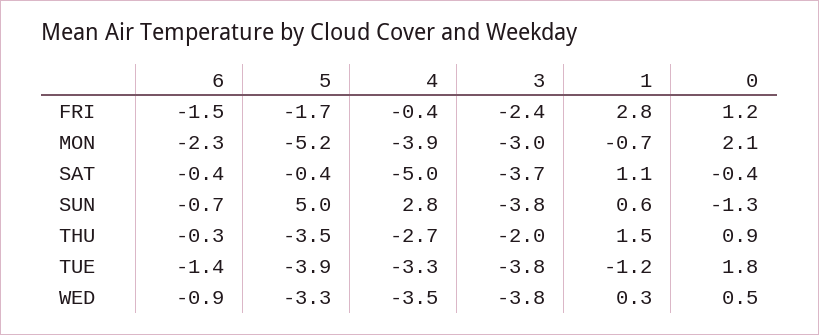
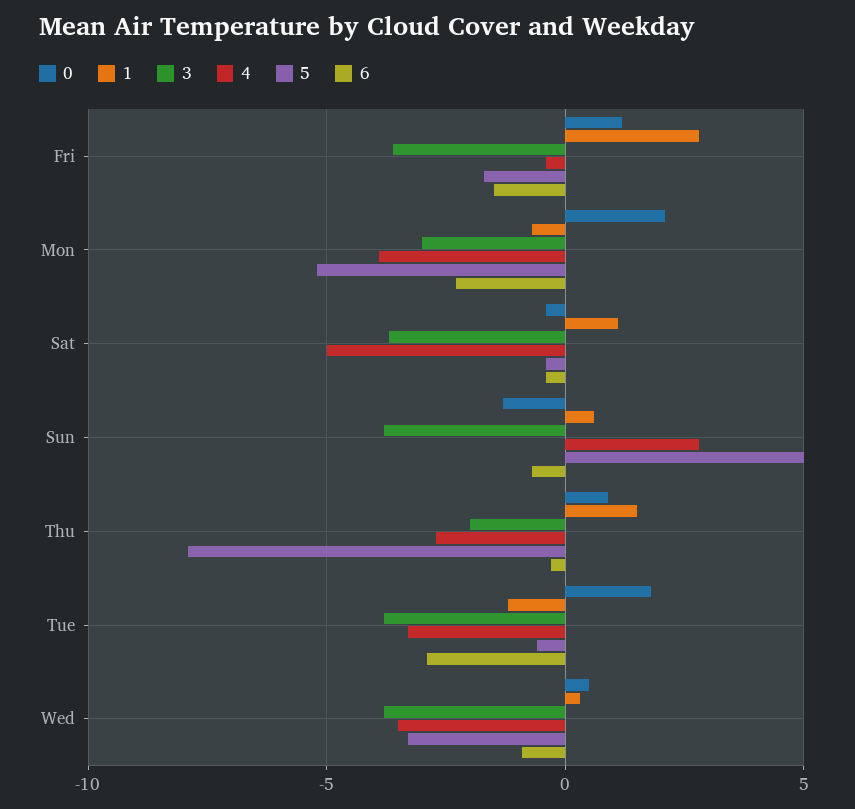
3, FRI: -2.4 -> -3.5
5, THU: -3.5 -> -8
6, TUE: -1.4 -> -3
5, TUE: -3.9 -> -0.5

